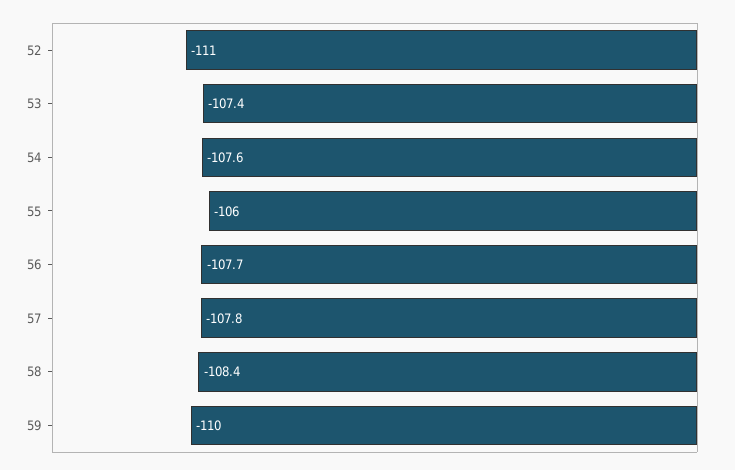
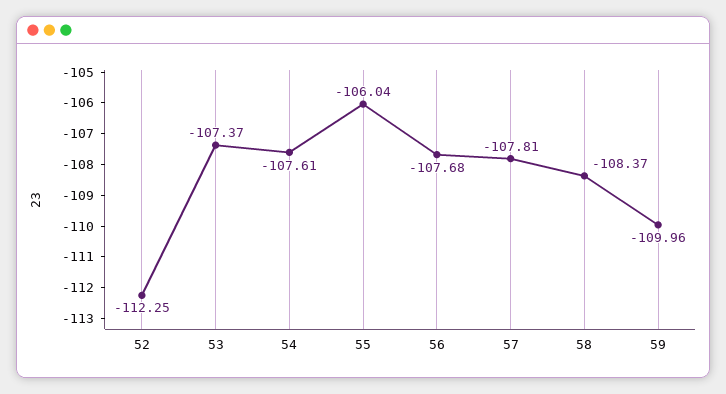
52: -111 -> -112.25

